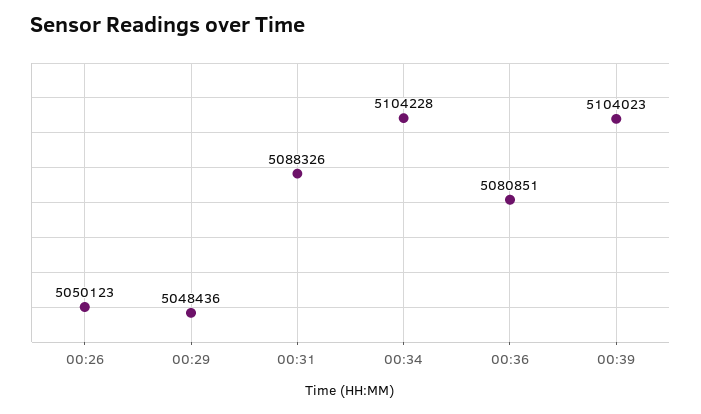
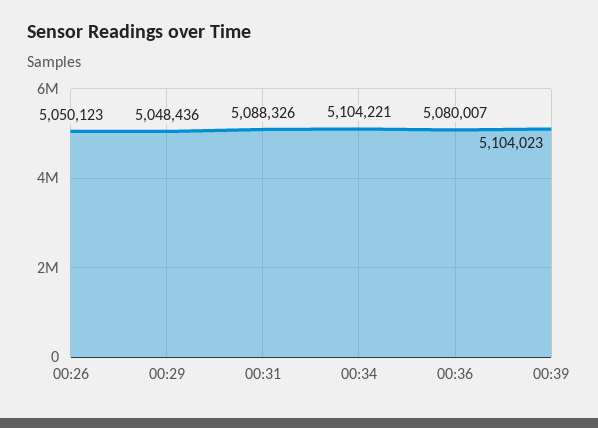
00:34: 5104228 -> 5104221
00:36: 5080851 -> 5080007

